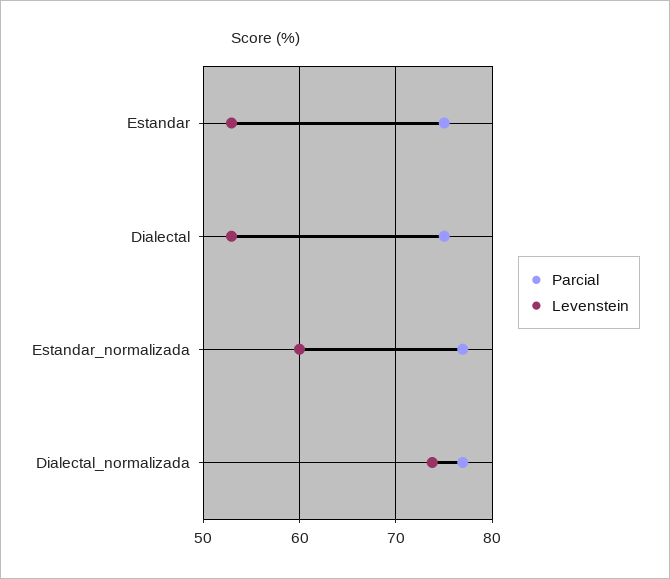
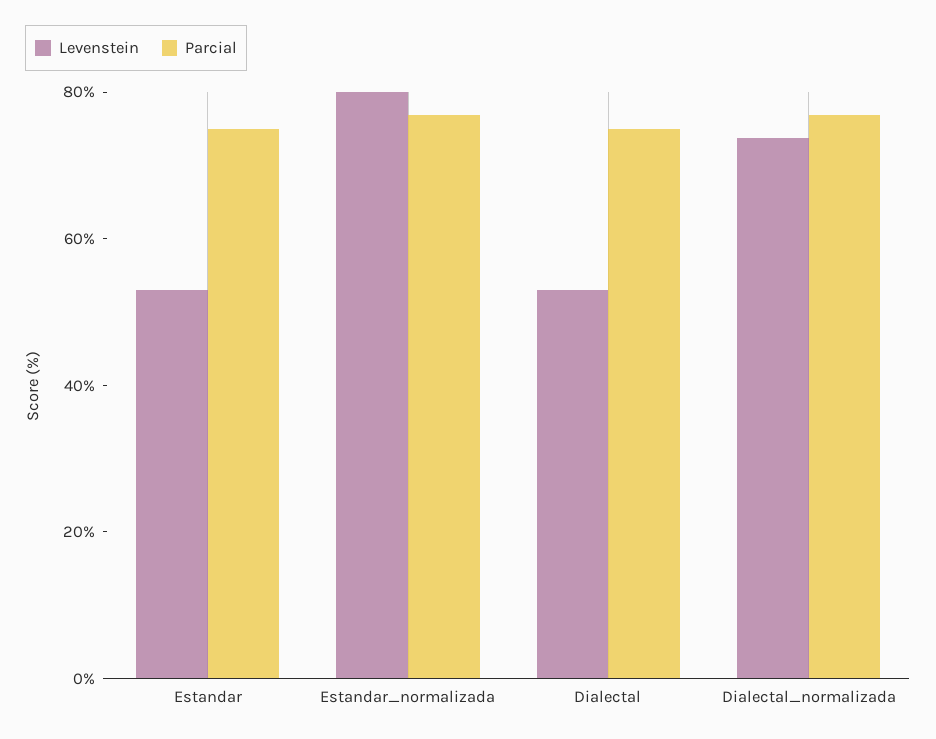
Levenstein, Estandar_normalizada: 60 -> 80

